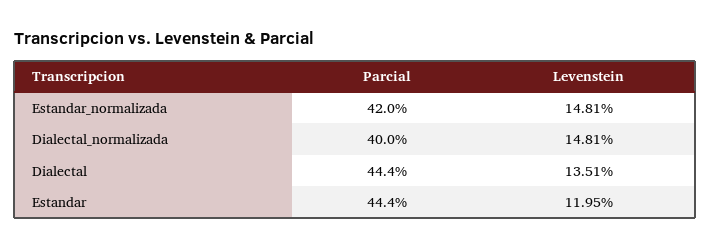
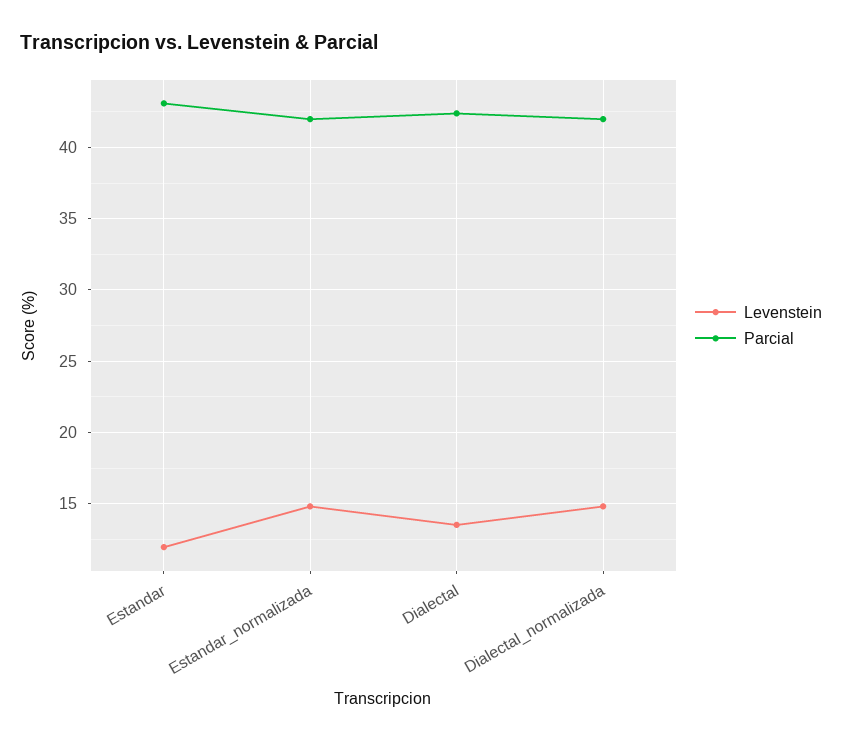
Parcial, Dialectal_normalizada: 40 -> 42
Parcial, Dialectal: 44.4 -> 42.5
Parcial, Estandar: 44.4 -> 43

